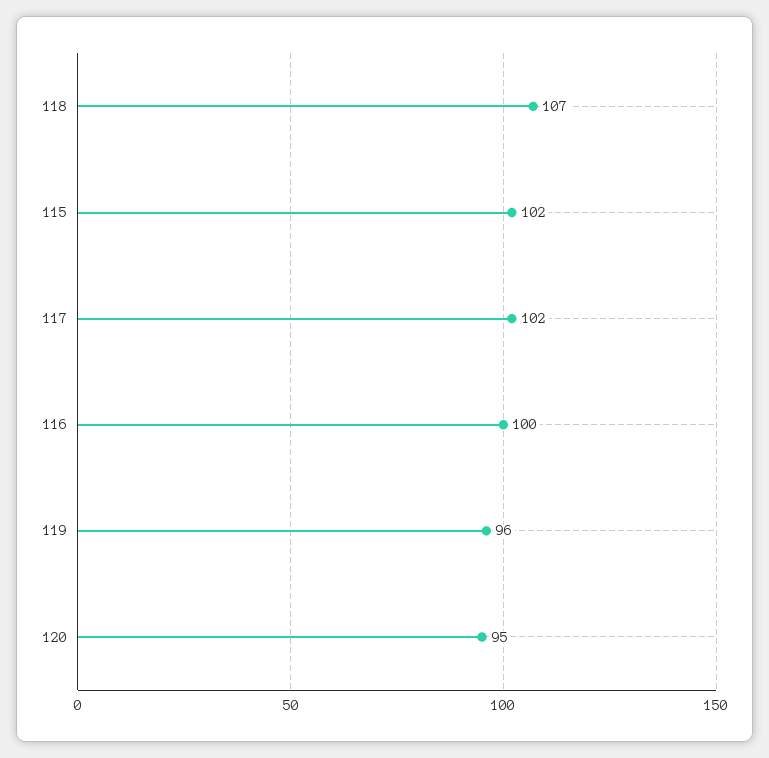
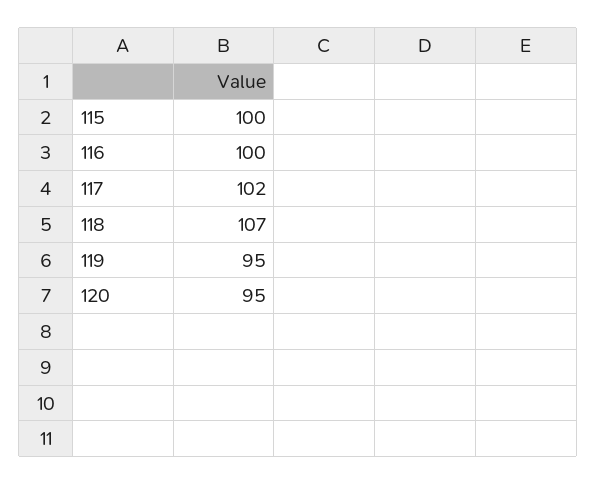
115: 102 -> 100
119: 96 -> 95

